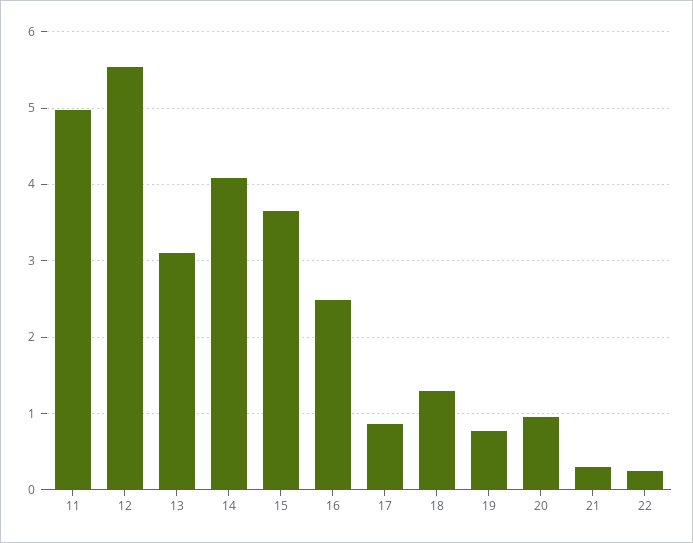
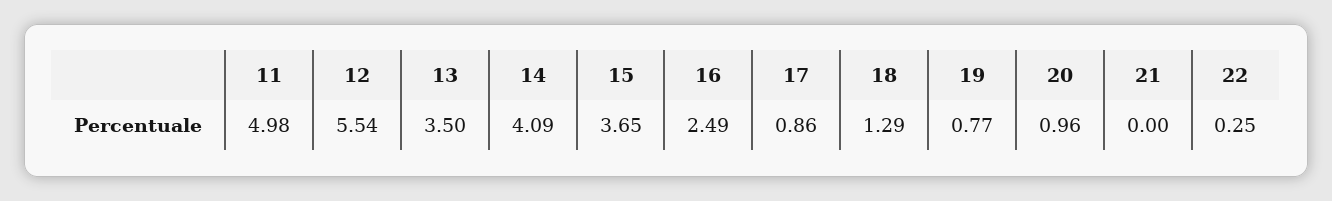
13: 3.1 -> 3.5
21: 0.3 -> 0

